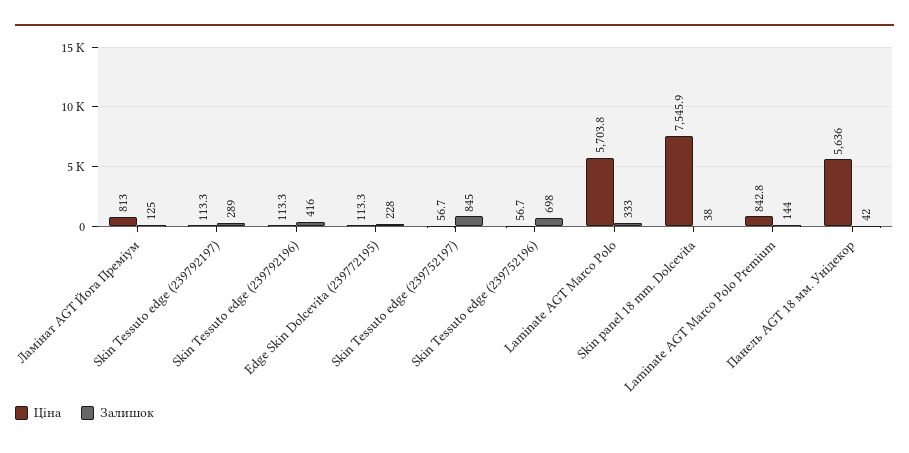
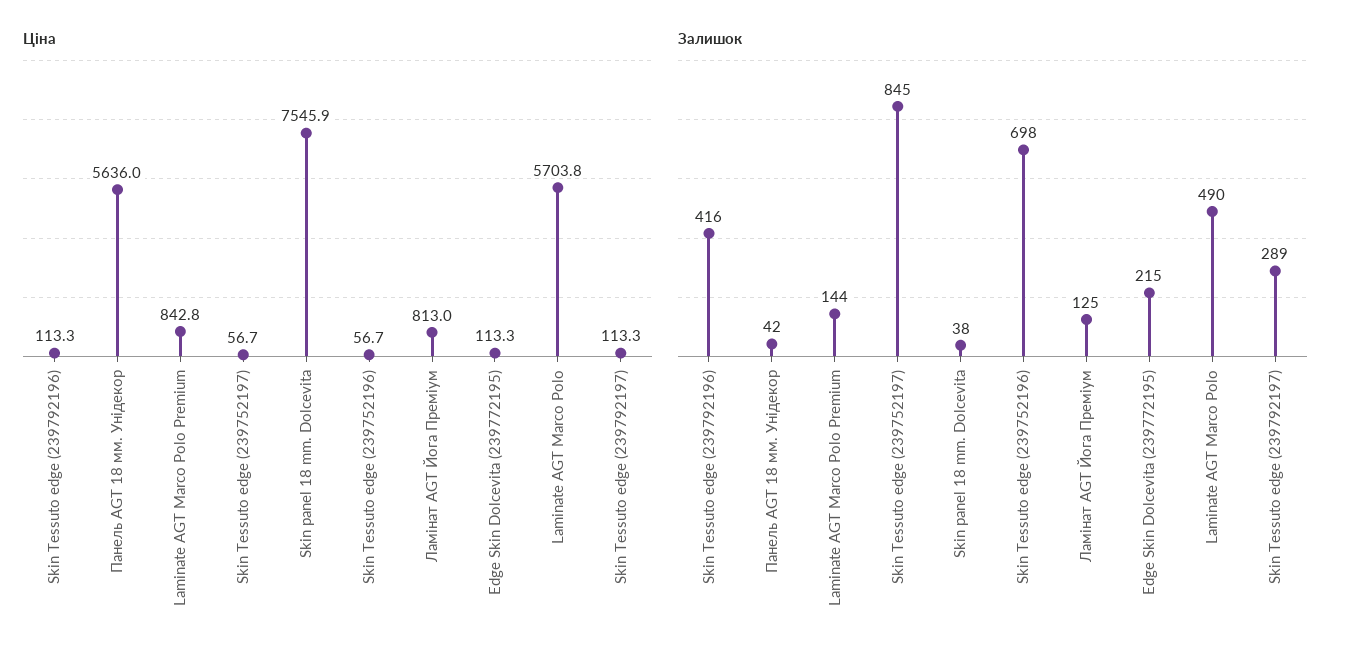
Залишок, Edge Skin Dolcevita (239772195): 228 -> 215
Залишок, Laminate AGT Marco Polo: 333 -> 490

